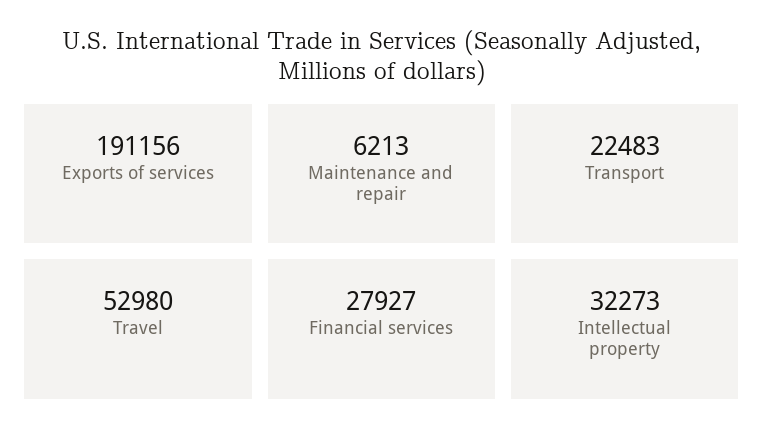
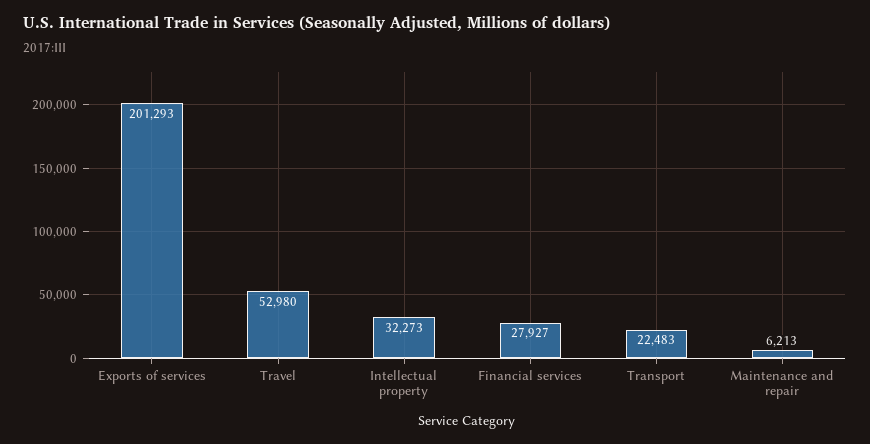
Exports of services: 191156 -> 201293

